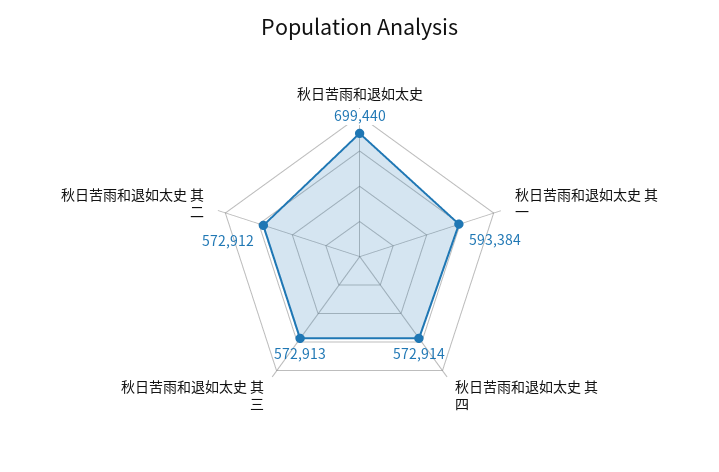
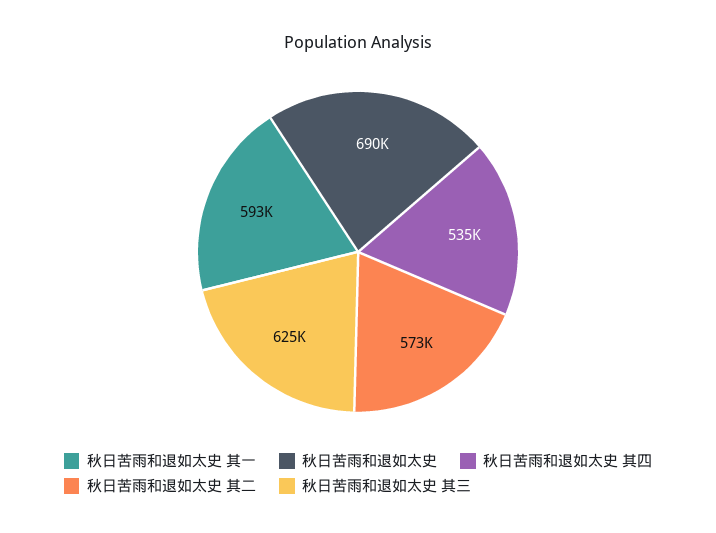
秋日苦雨和退如太史: 699440 -> 690000
秋日苦雨和退如太史 其四: 572914 -> 535000
秋日苦雨和退如太史 其三: 572913 -> 625000

